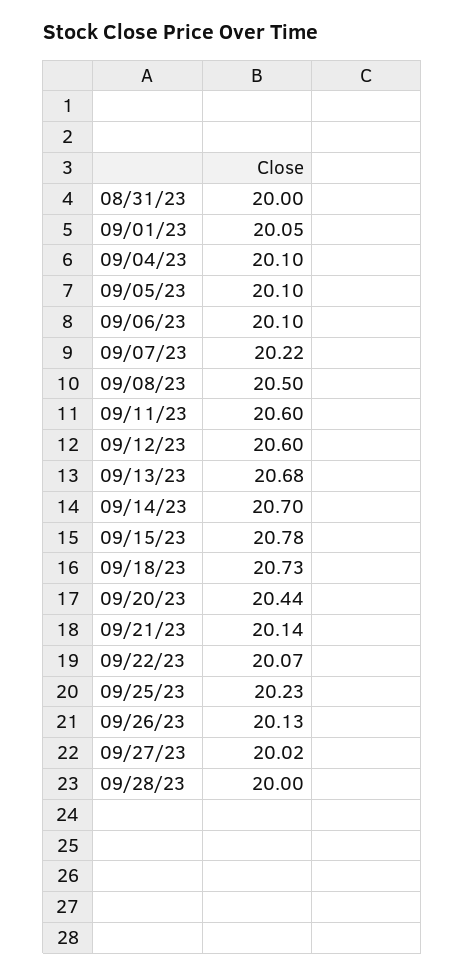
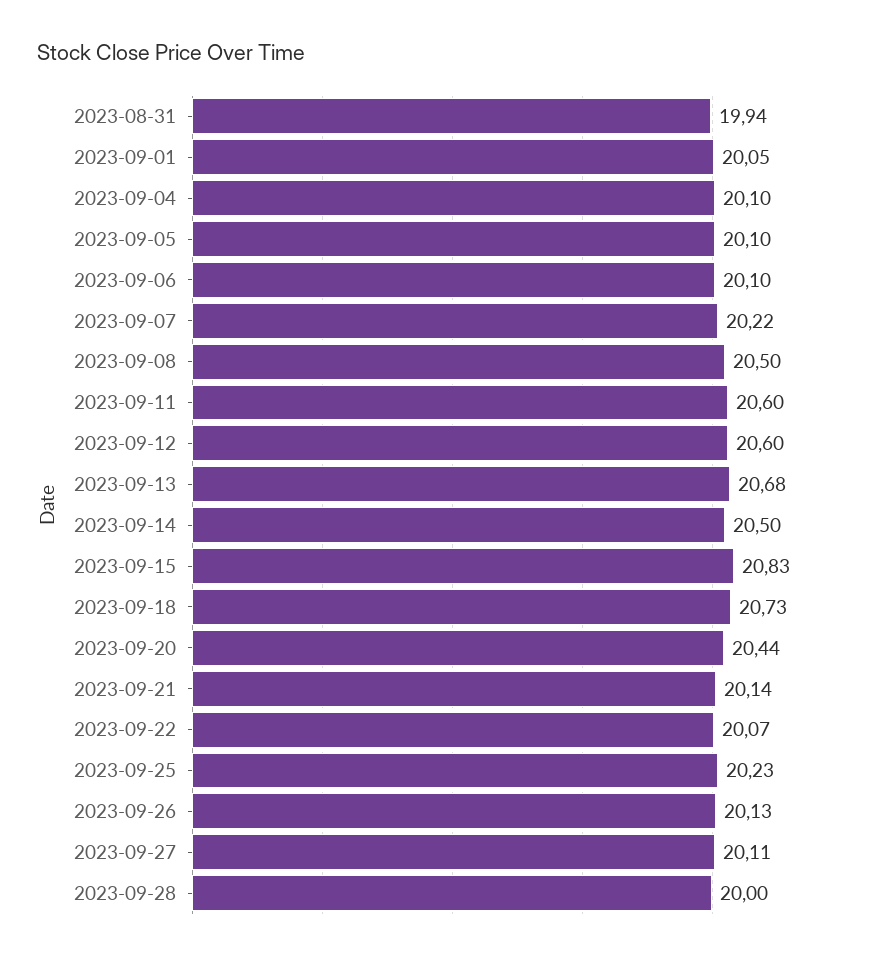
08/31/23: 20 -> 19.94
09/14/23: 20.7 -> 20.5
09/15/23: 20.78 -> 20.83
09/27/23: 20.02 -> 20.11

